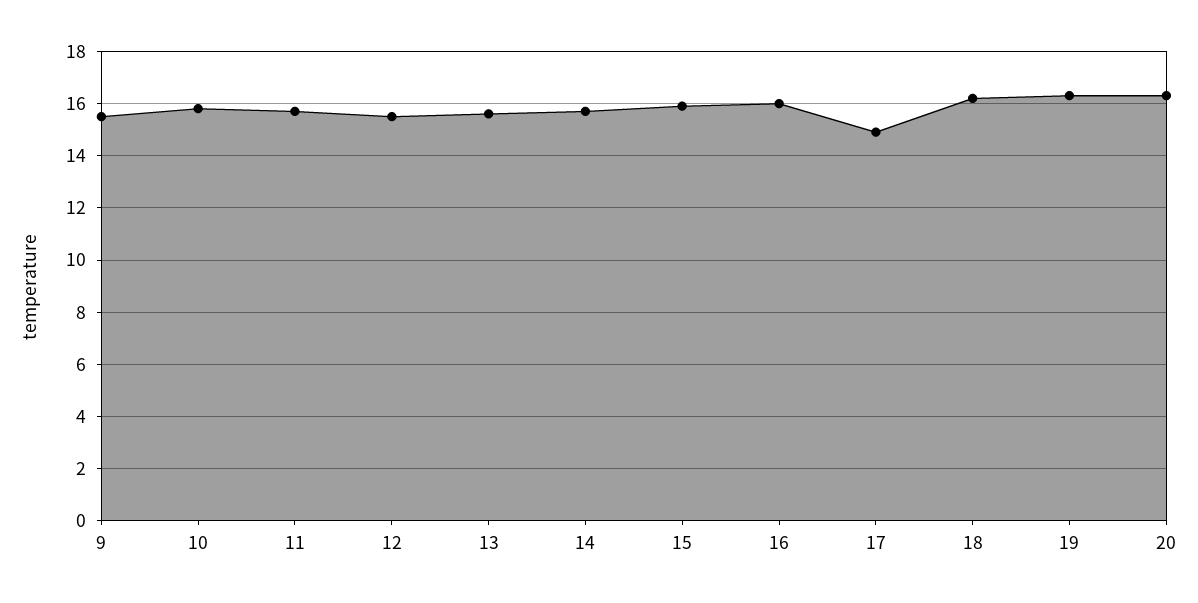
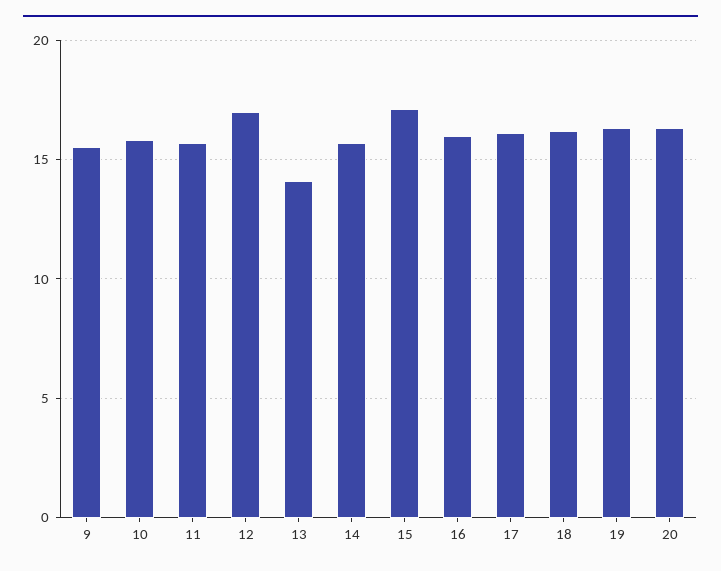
12: 15.5 -> 17
13: 15.5 -> 14
15: 16 -> 17
17: 15 -> 16

